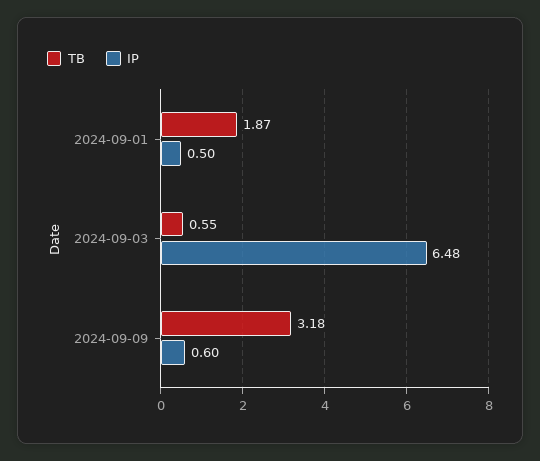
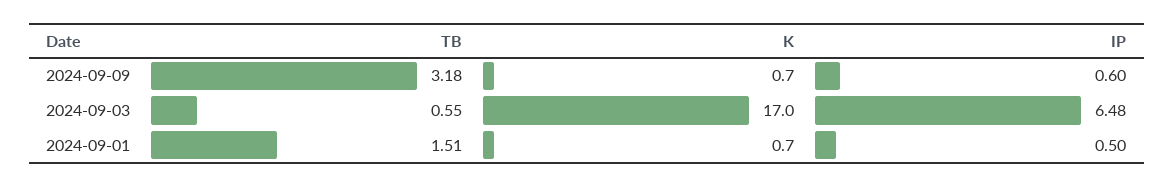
TB, 2024-09-01: 1.87 -> 1.51
K, 2024-09-09: none -> 0.7
K, 2024-09-03: none -> 17
K, 2024-09-01: none -> 0.7

